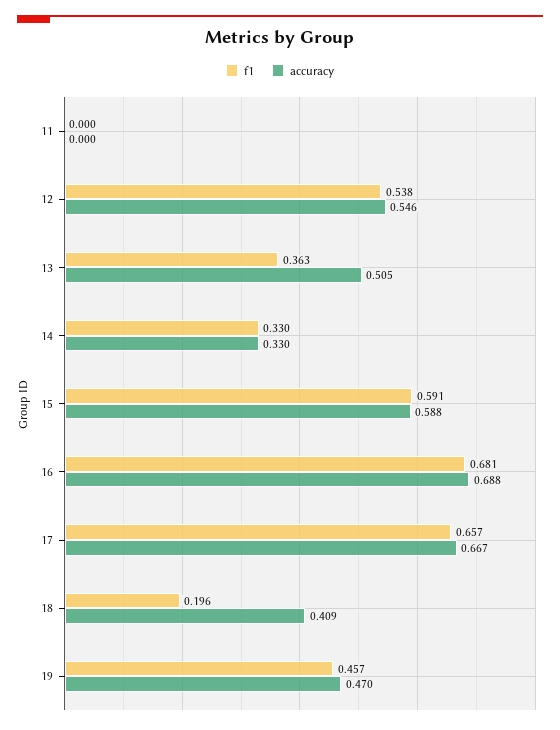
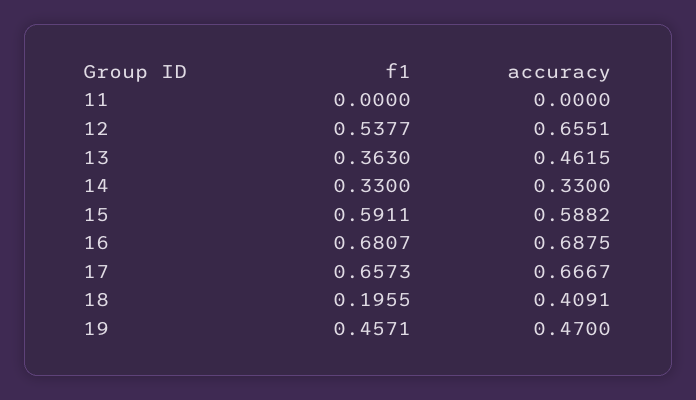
accuracy, 12: 0.546 -> 0.6551
accuracy, 13: 0.505 -> 0.4615

